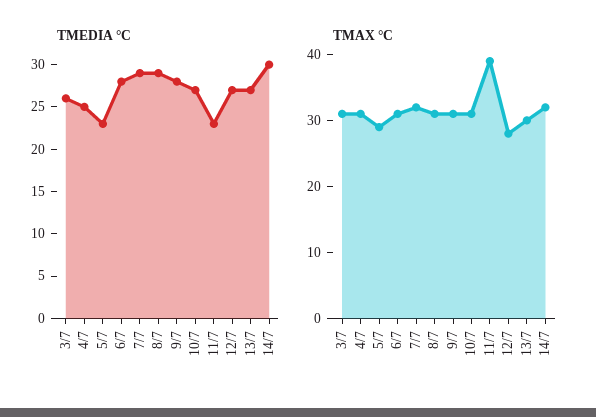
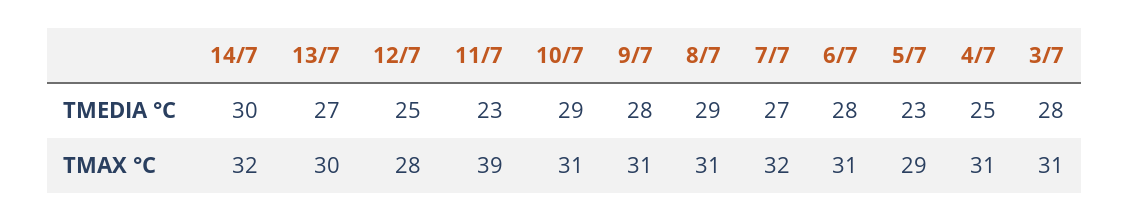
TMEDIA °C, 3/7: 26 -> 28
TMEDIA °C, 7/7: 29 -> 27
TMEDIA °C, 10/7: 27 -> 29
TMEDIA °C, 12/7: 27 -> 25

